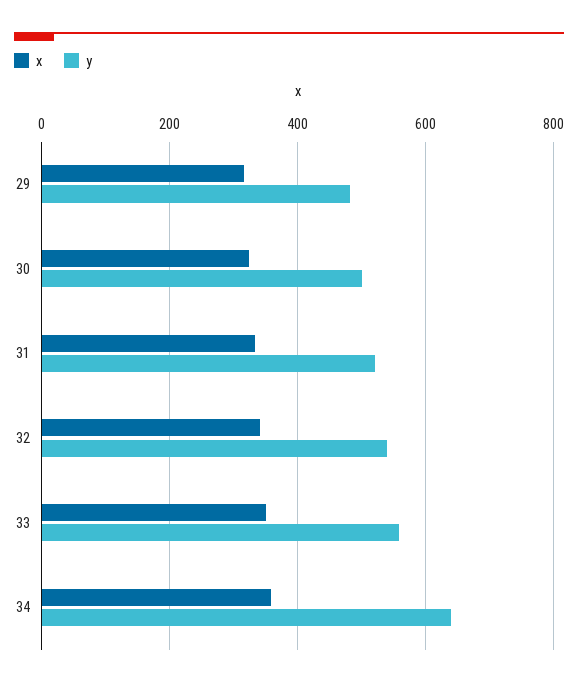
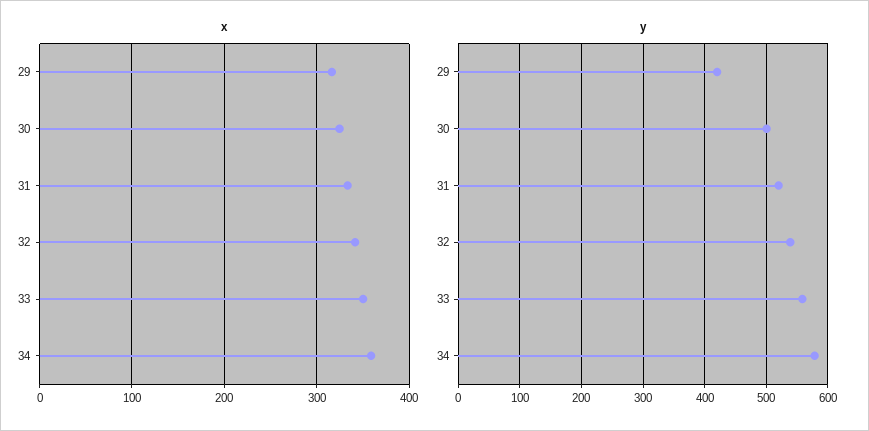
y, 29: 480 -> 420
y, 34: 640 -> 580

